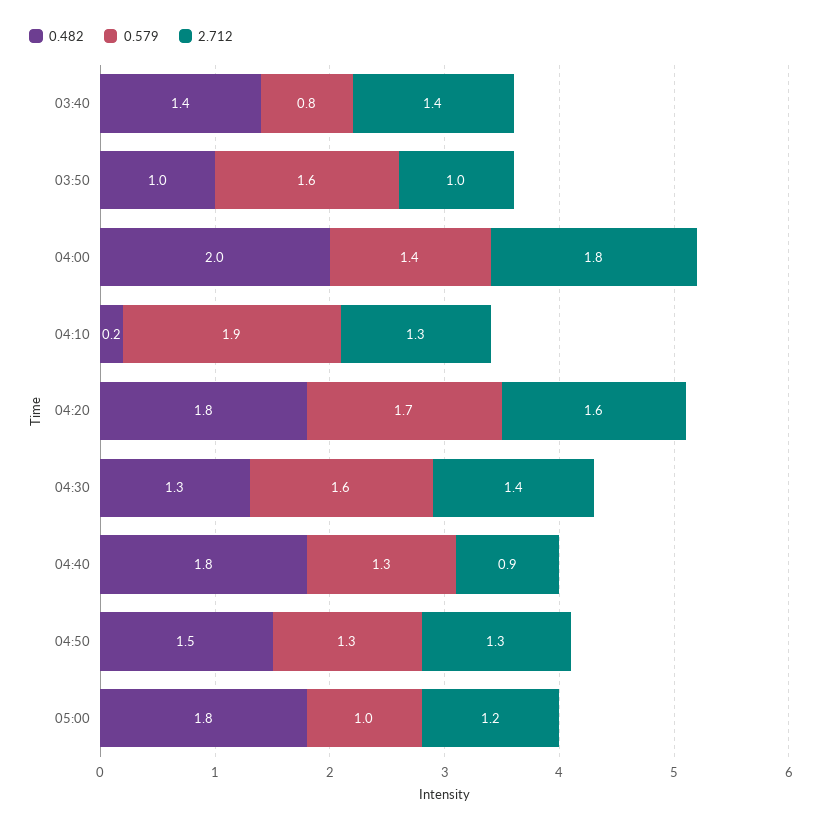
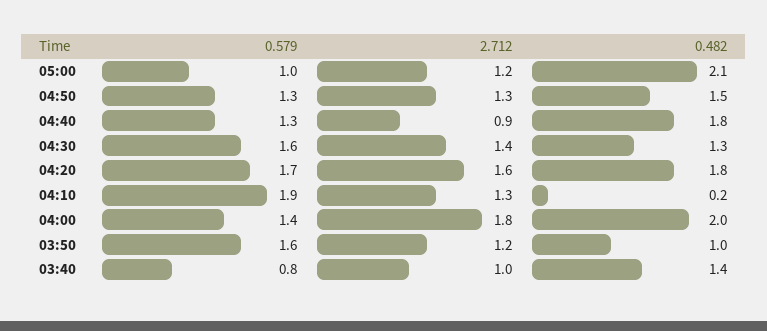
2.712, 03:40: 1.4 -> 1
2.712, 03:50: 1 -> 1.2
0.482, 05:00: 1.8 -> 2.1

